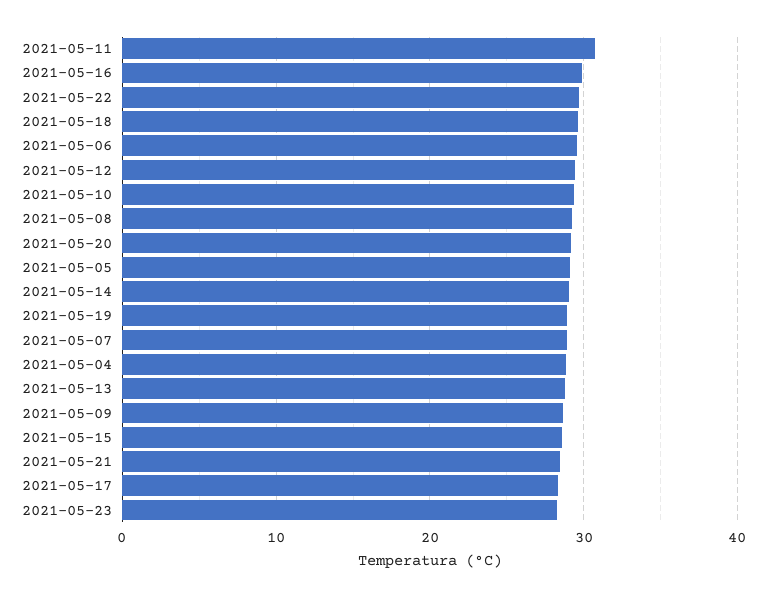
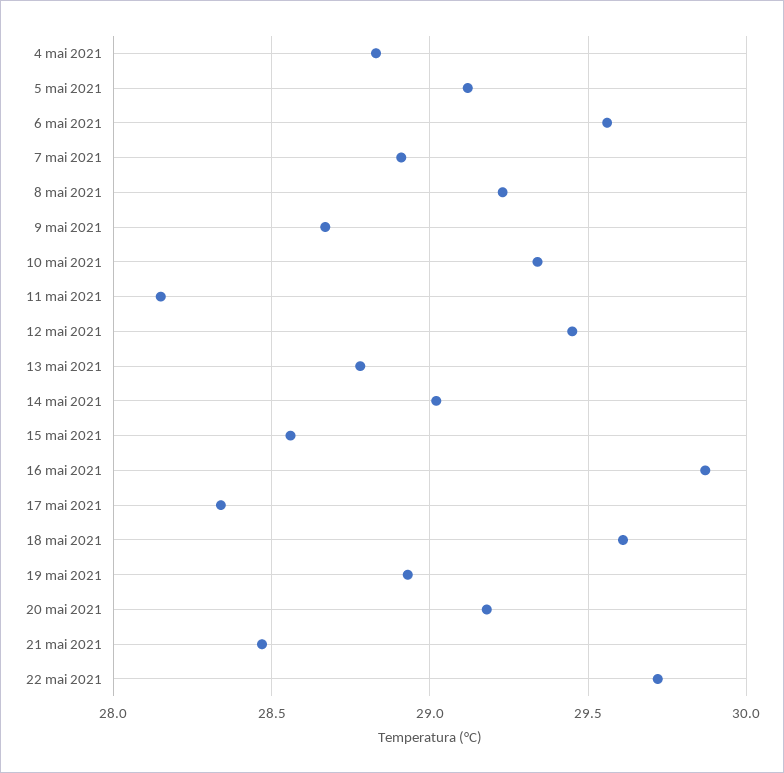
2021-05-11: 31 -> 28.15
2021-05-23: 28 -> none

